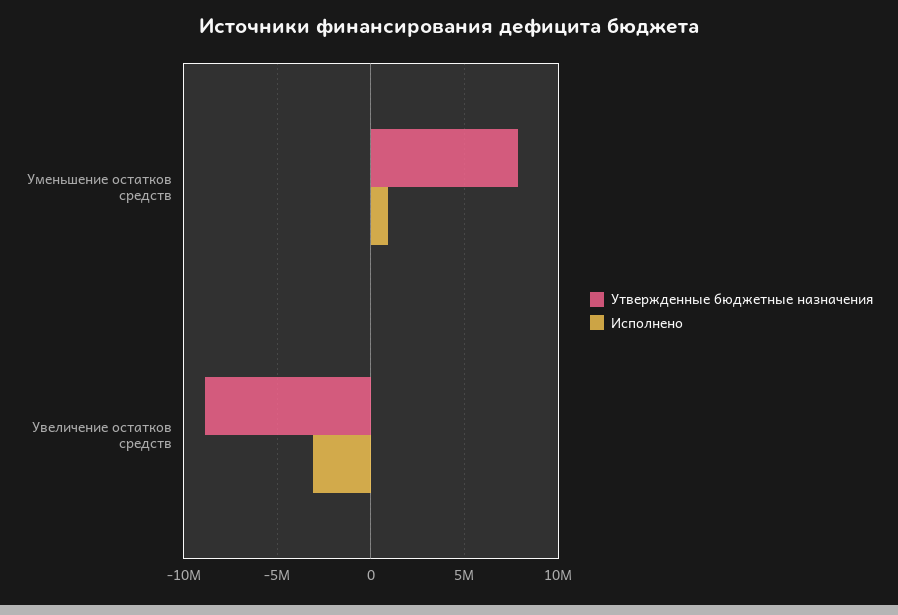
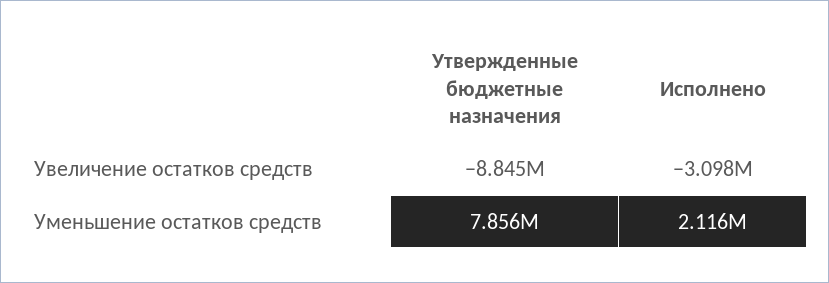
Исполнено, Уменьшение остатков средств: 1000000 -> 2116000

